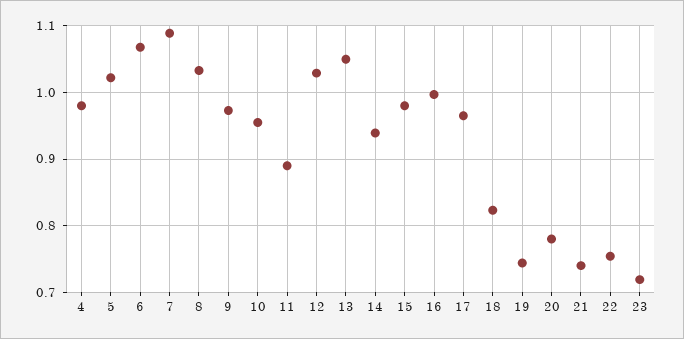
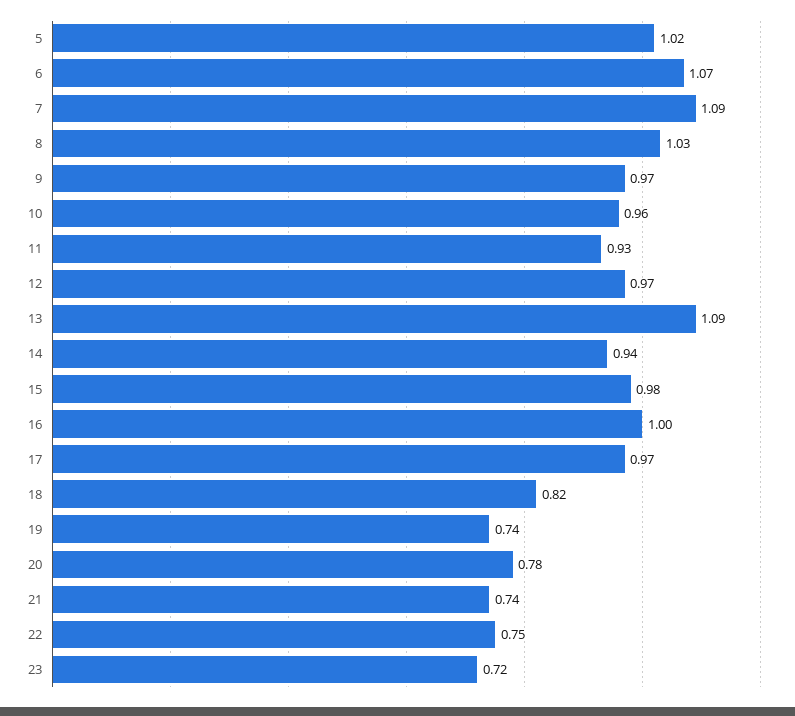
4: 0.98 -> none
11: 0.89 -> 0.93
12: 1.03 -> 0.97
13: 1.05 -> 1.09

